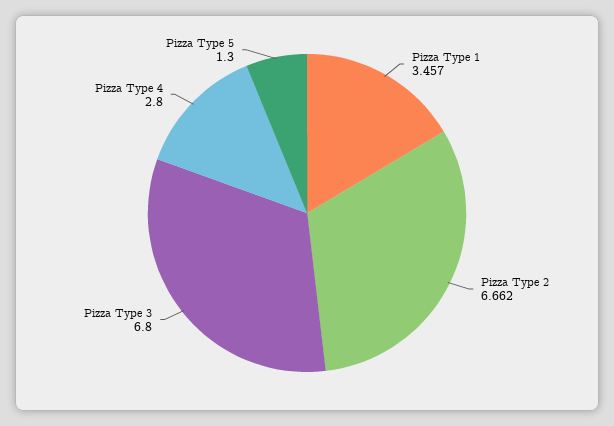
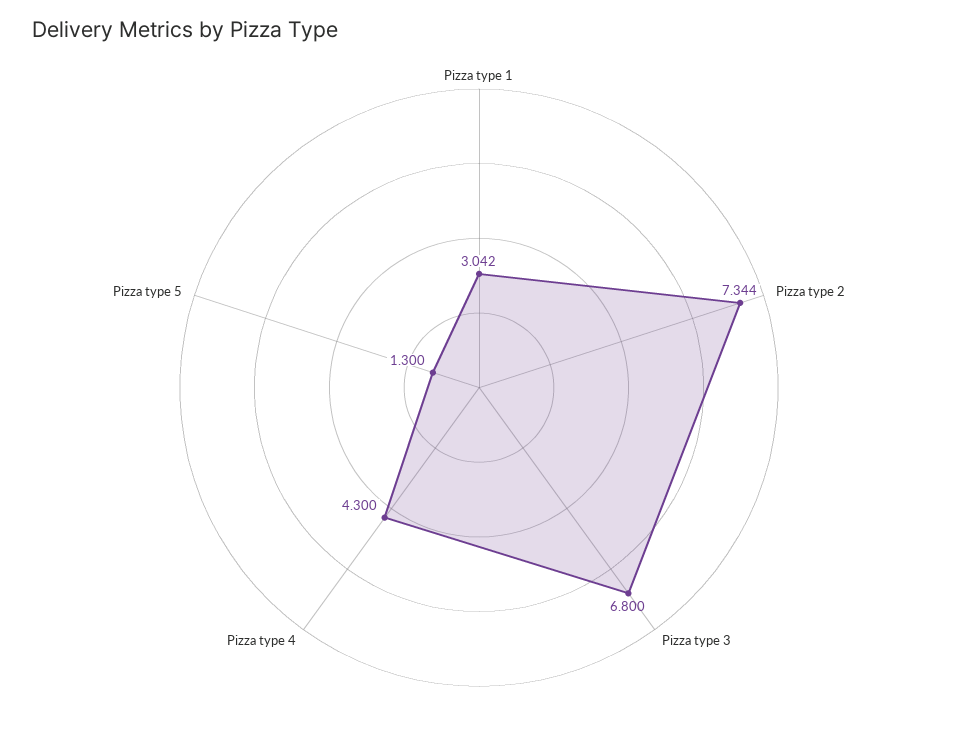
Pizza Type 1: 3.457 -> 3.042
Pizza Type 2: 6.662 -> 7.344
Pizza Type 4: 2.8 -> 4.3

